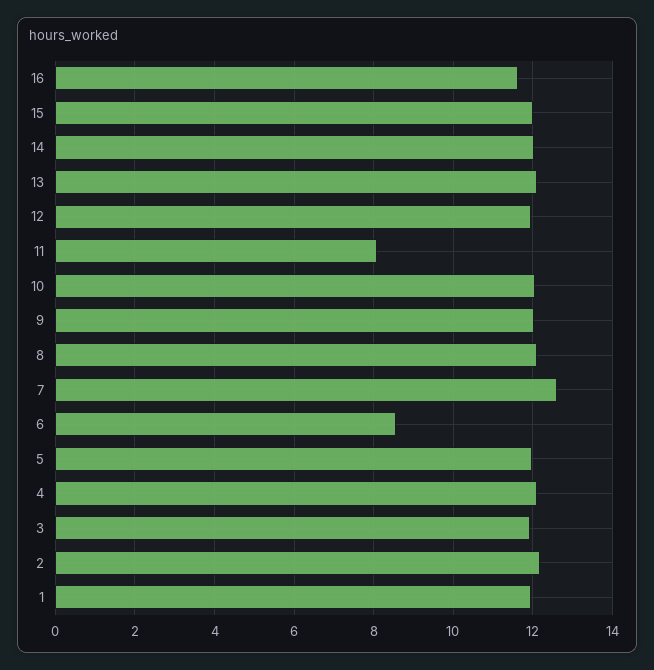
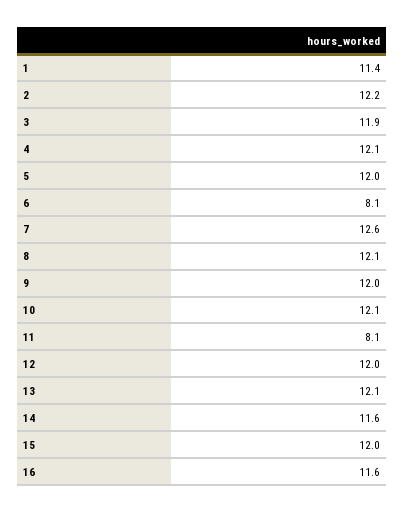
14: 12 -> 11.6
6: 8.6 -> 8.1
1: 12 -> 11.4

